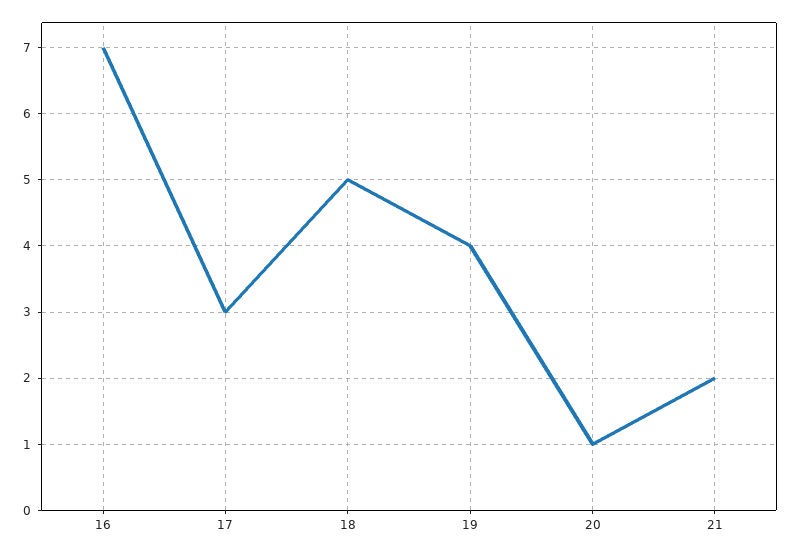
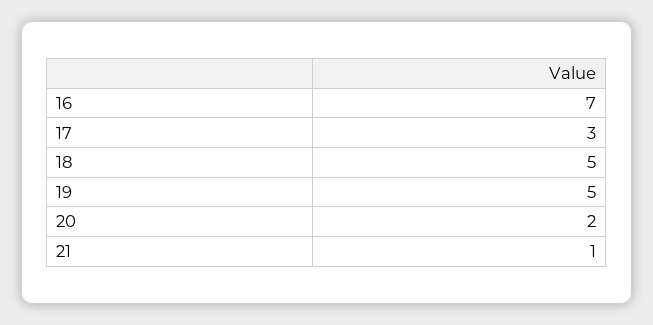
19: 4 -> 5
20: 1 -> 2
21: 2 -> 1

